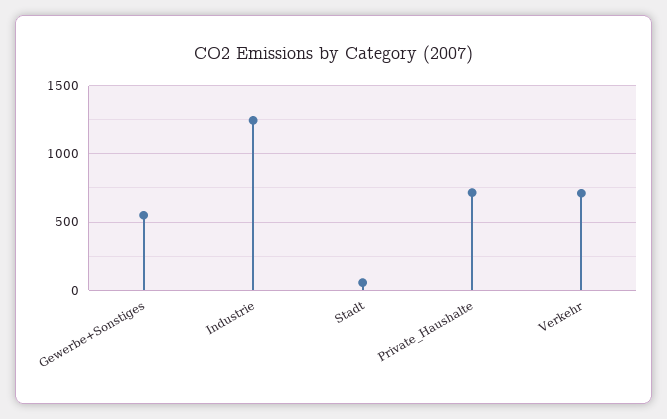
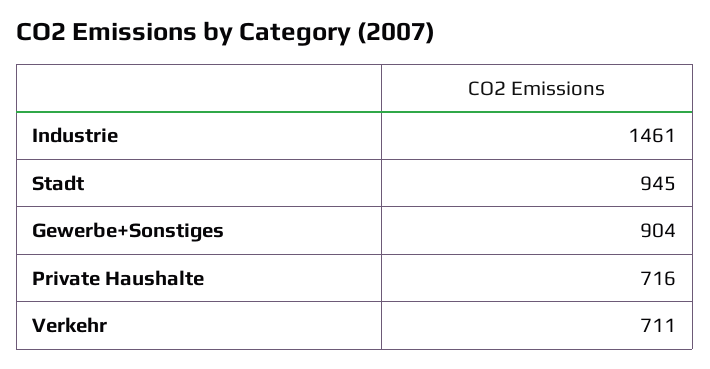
Gewerbe+Sonstiges: 550 -> 904
Industrie: 1250 -> 1461
Stadt: 50 -> 945

